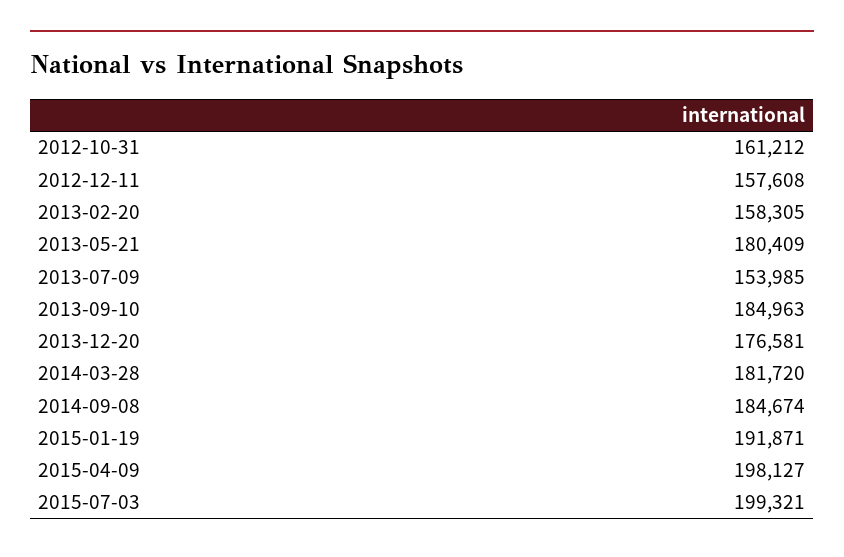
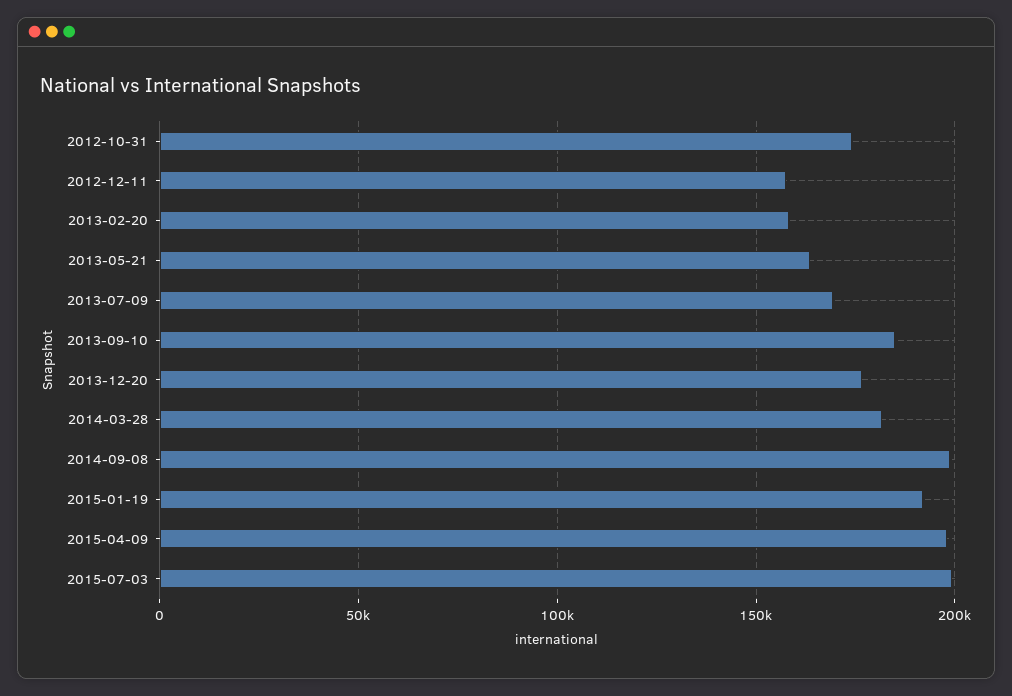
2012-10-31: 161212 -> 175000
2013-05-21: 180409 -> 165000
2013-07-09: 153985 -> 170000
2014-09-08: 184674 -> 200000

